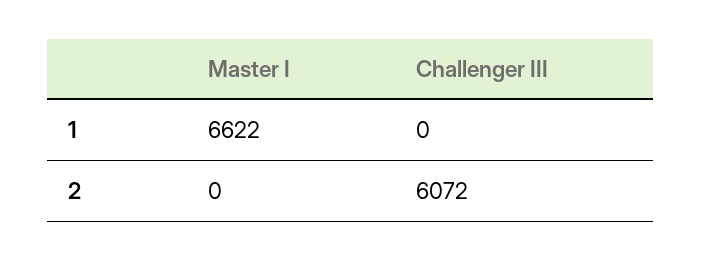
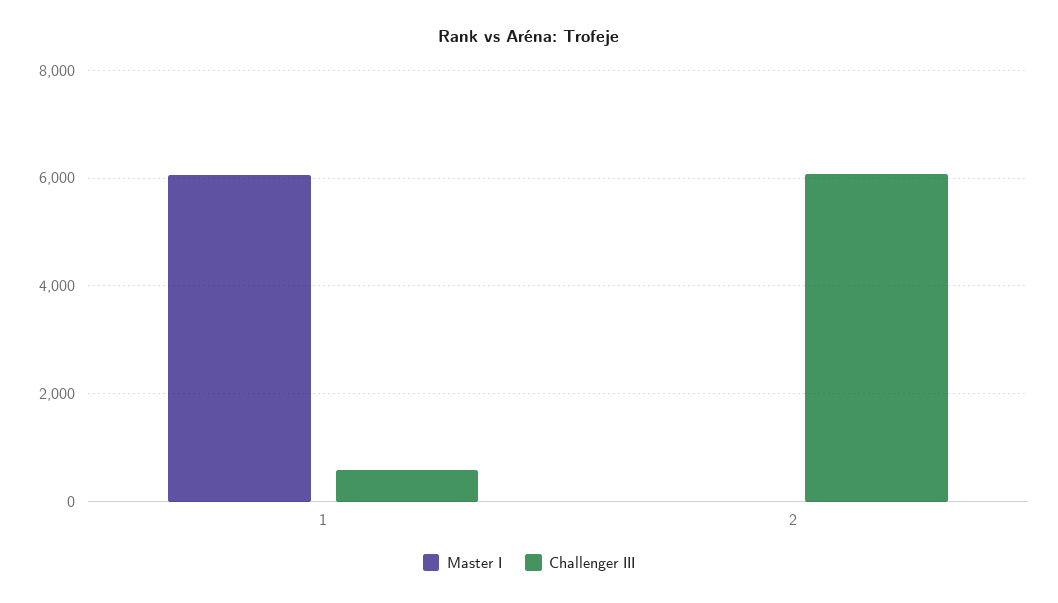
Master I, 1: 6622 -> 6000
Challenger III, 1: 0 -> 600

